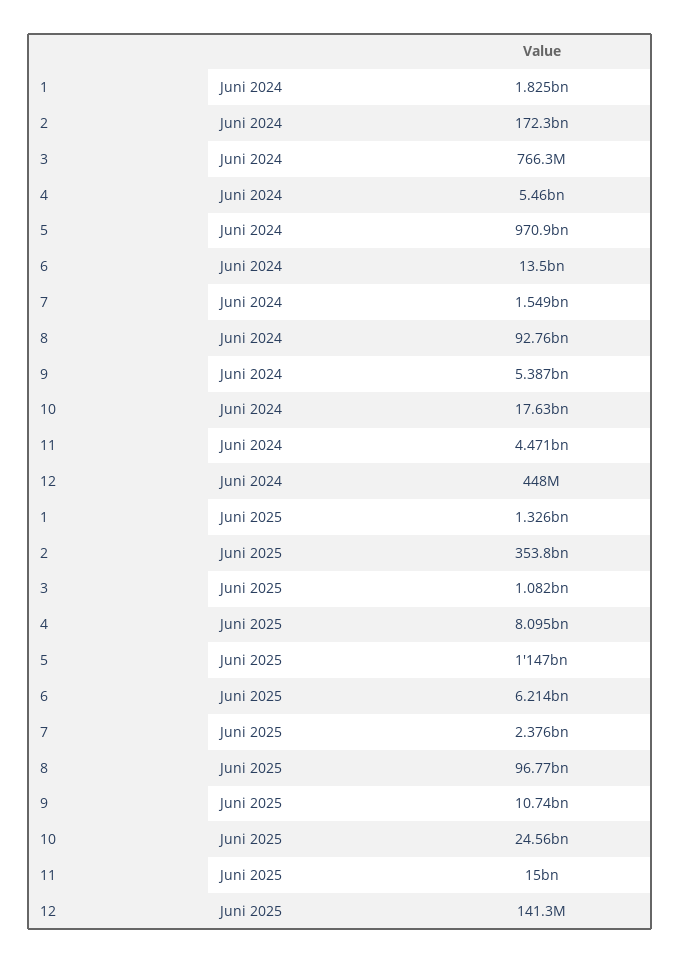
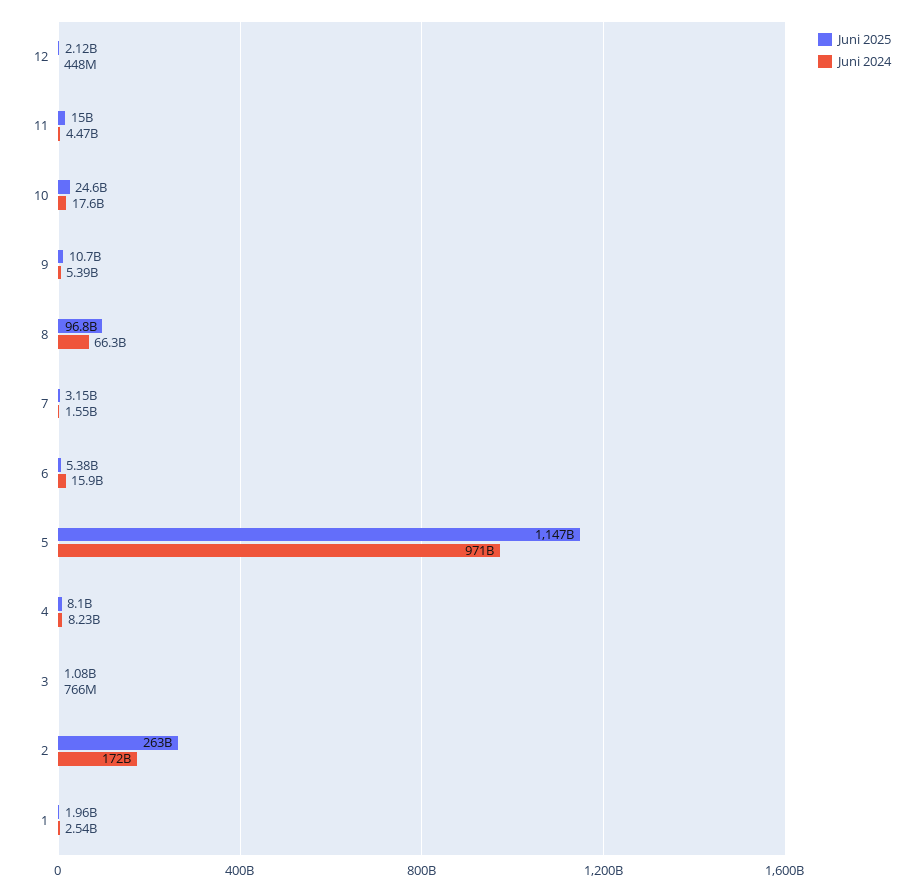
Juni 2024, 1: 1825000000 -> 2540000000
Juni 2024, 4: 5460000000 -> 8230000000
Juni 2024, 6: 13500000000 -> 15900000000
Juni 2024, 8: 92760000000 -> 66300000000
Juni 2025, 1: 1326000000 -> 1960000000
Juni 2025, 2: 353800000000 -> 263000000000
Juni 2025, 6: 6214000000 -> 5380000000
Juni 2025, 7: 2376000000 -> 3150000000
Juni 2025, 12: 141300000 -> 2120000000

